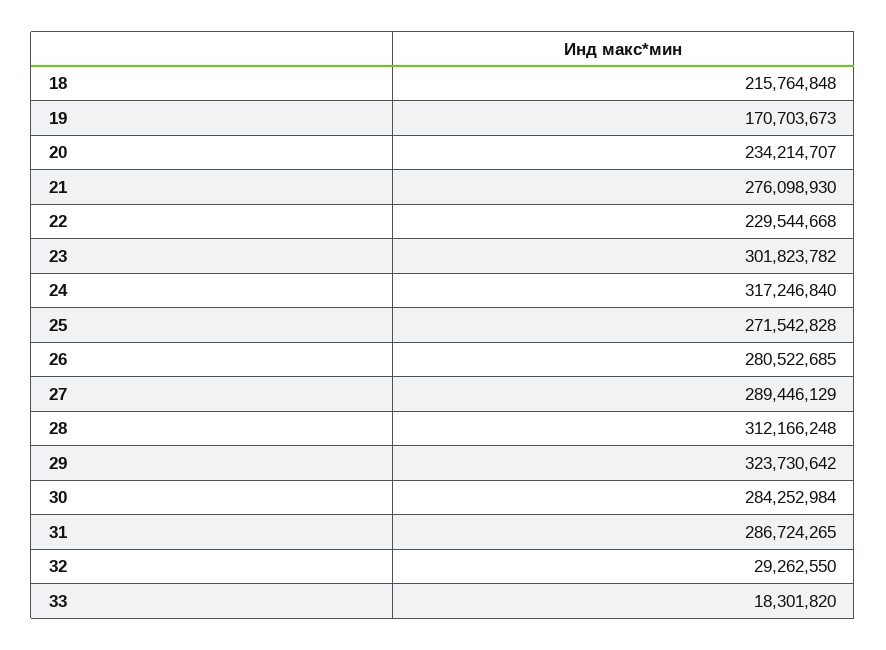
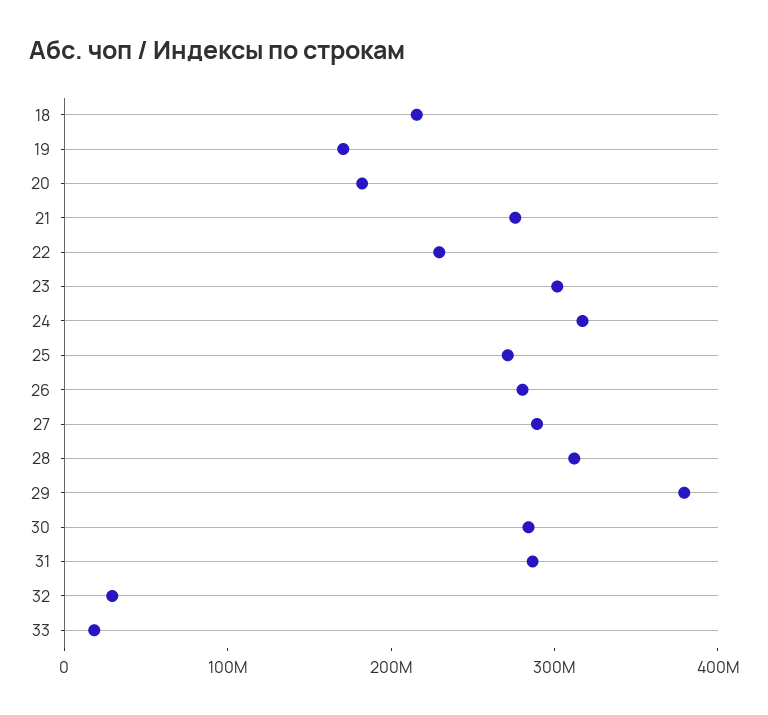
20: 234214707 -> 180000000
29: 323730642 -> 380000000

